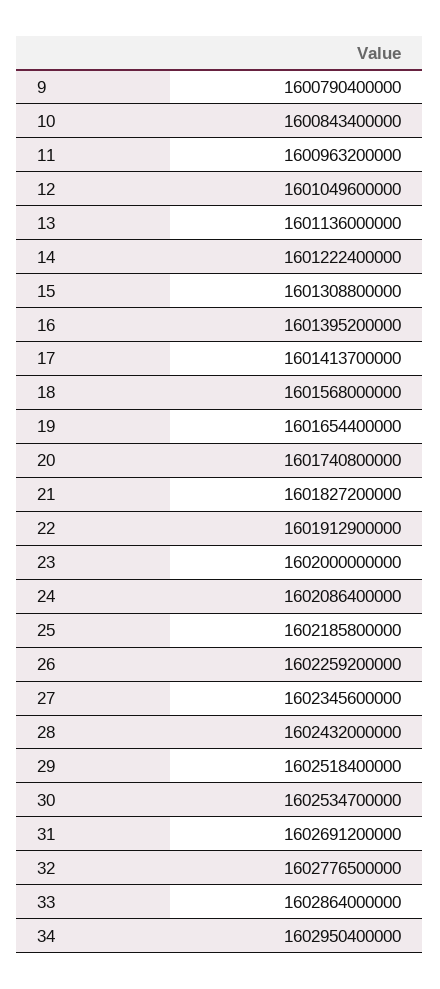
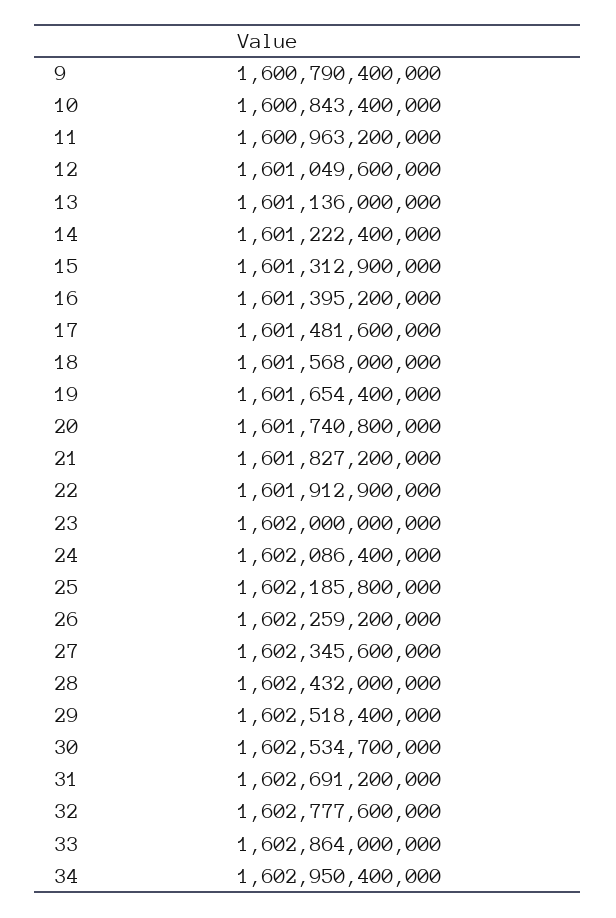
15: 1601308800000 -> 1601312900000
17: 1601413700000 -> 1601481600000
32: 1602776500000 -> 1602777600000

